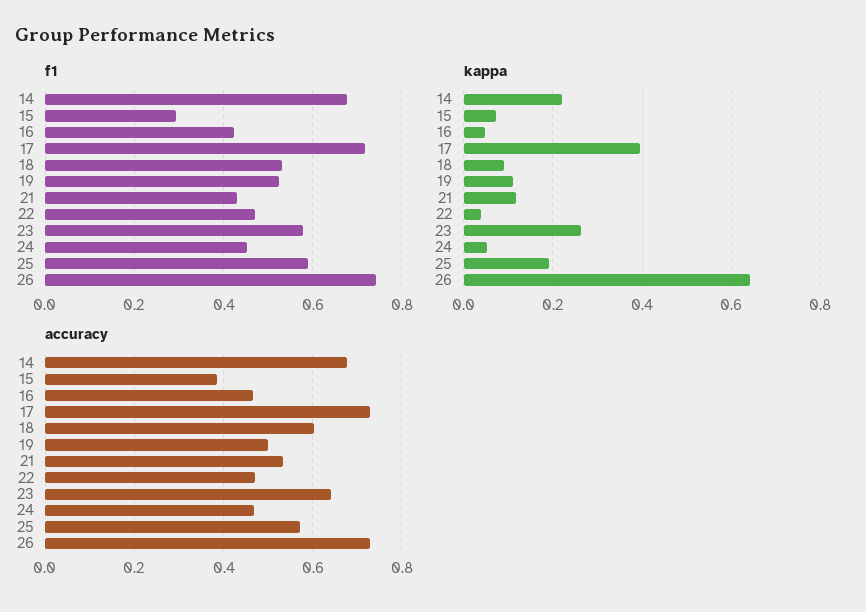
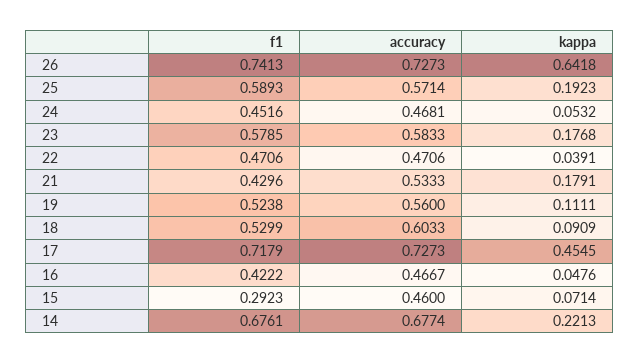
kappa, 17: 0.4 -> 0.4545
kappa, 21: 0.12 -> 0.1791
kappa, 23: 0.26 -> 0.1768
accuracy, 15: 0.38 -> 0.46
accuracy, 19: 0.5 -> 0.56
accuracy, 23: 0.64 -> 0.5833

